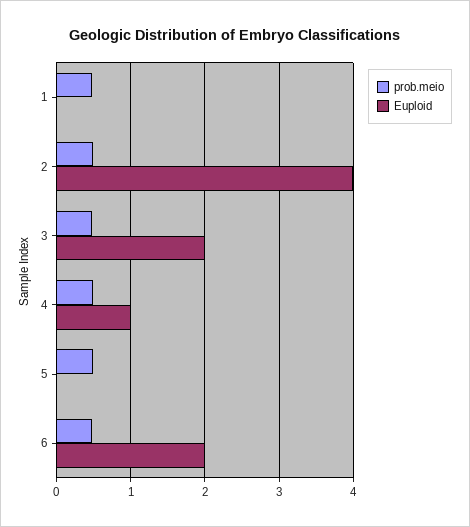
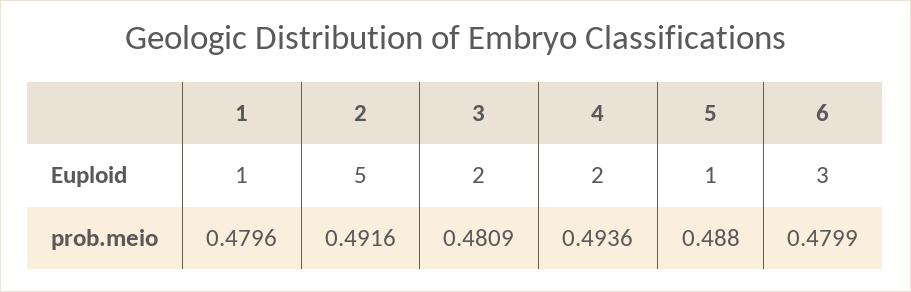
Euploid, 1: 0 -> 1
Euploid, 2: 4 -> 5
Euploid, 4: 1 -> 2
Euploid, 5: 0 -> 1
Euploid, 6: 2 -> 3

